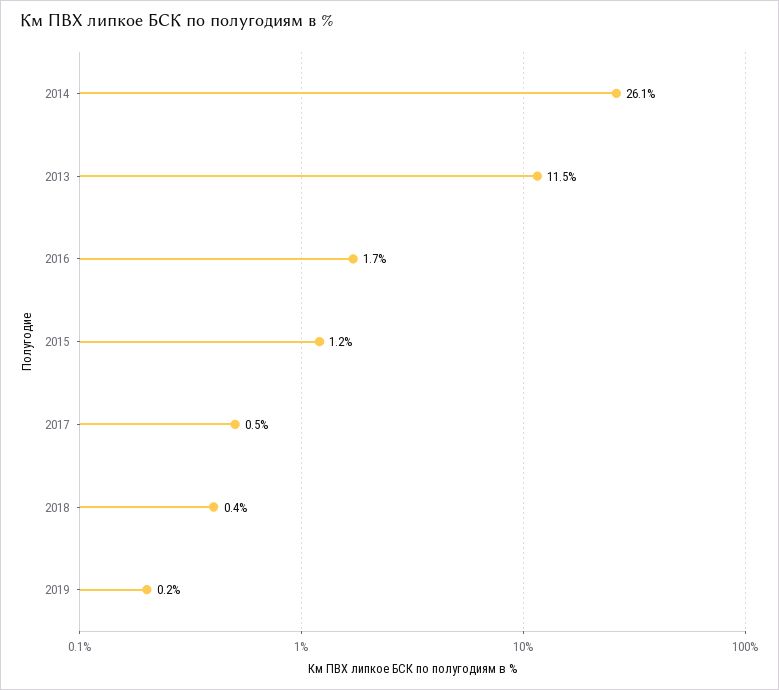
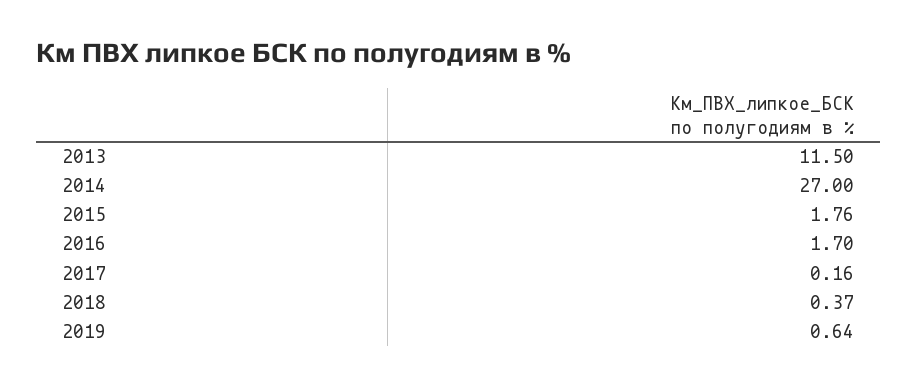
2014: 26.1 -> 27
2015: 1.2 -> 1.76
2017: 0.5 -> 0.16
2019: 0.2 -> 0.64

